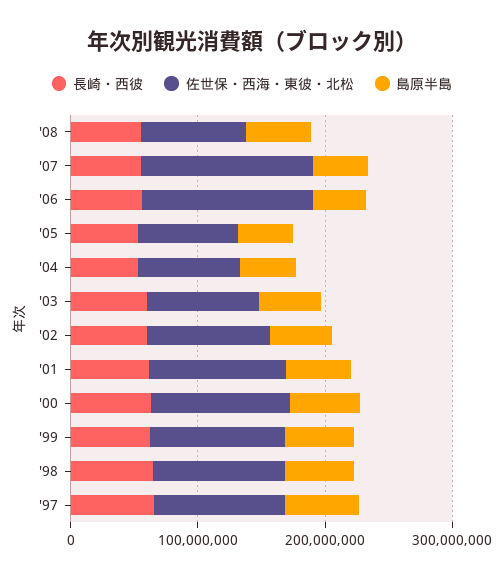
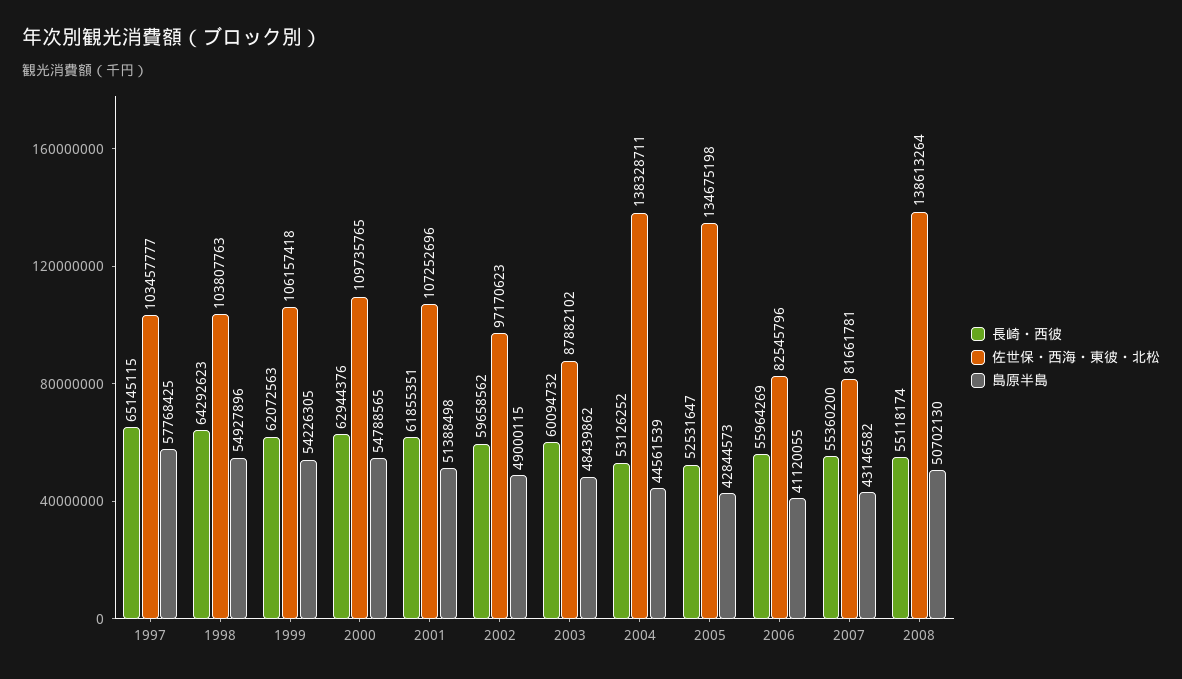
佐世保・西海・東彼・北松, '08: 80000000 -> 138613264
佐世保・西海・東彼・北松, '07: 140000000 -> 81661781
佐世保・西海・東彼・北松, '06: 140000000 -> 82545796
佐世保・西海・東彼・北松, '05: 80000000 -> 134675198
佐世保・西海・東彼・北松, '04: 80000000 -> 138328711

